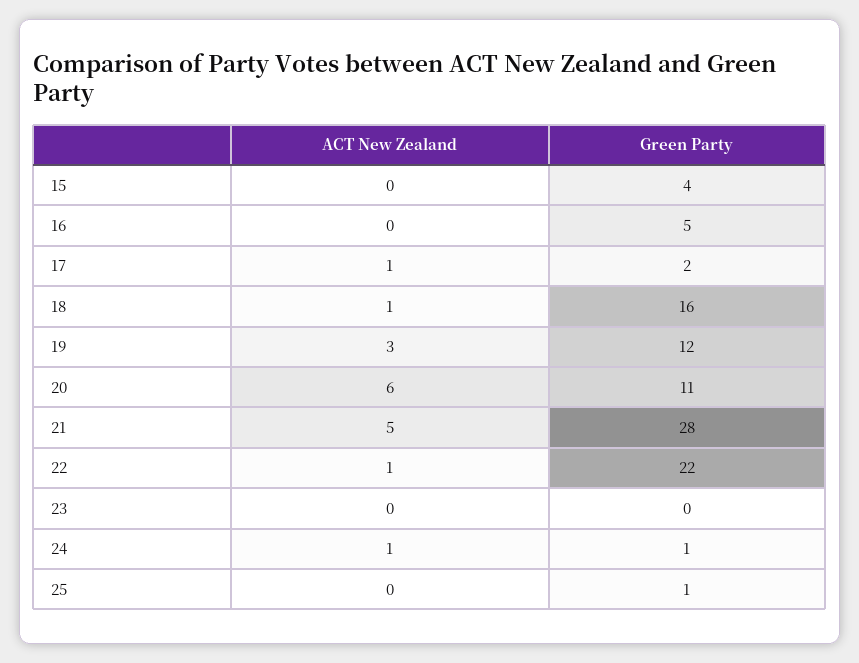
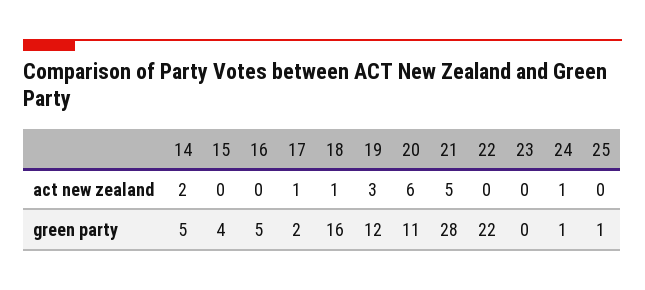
ACT New Zealand, 22: 1 -> 0
ACT New Zealand, 14: none -> 2
Green Party, 14: none -> 5

